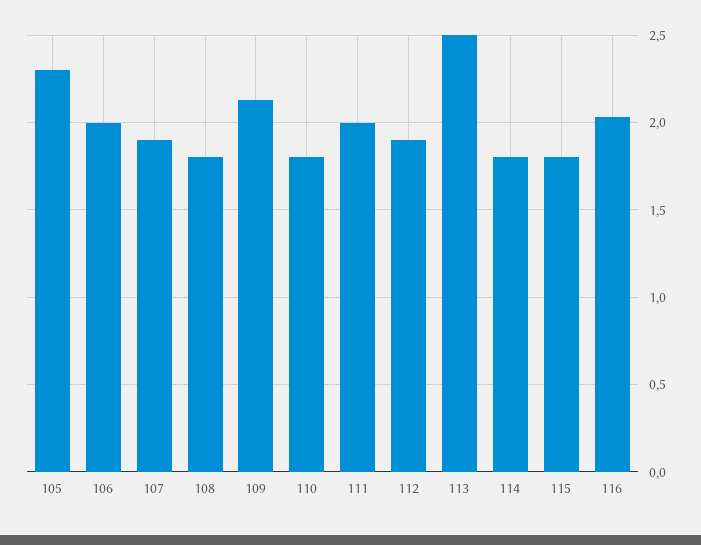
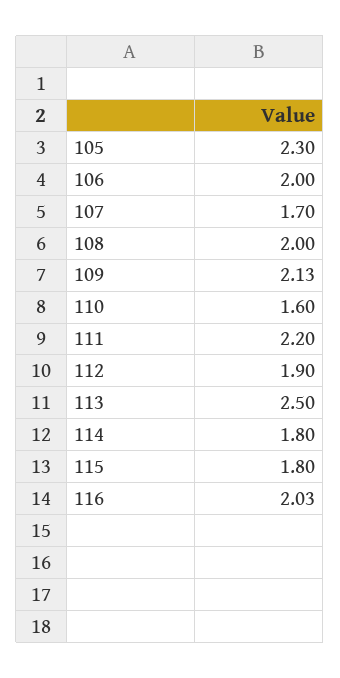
107: 1.9 -> 1.7
108: 1.8 -> 2
110: 1.8 -> 1.6
111: 2 -> 2.2

